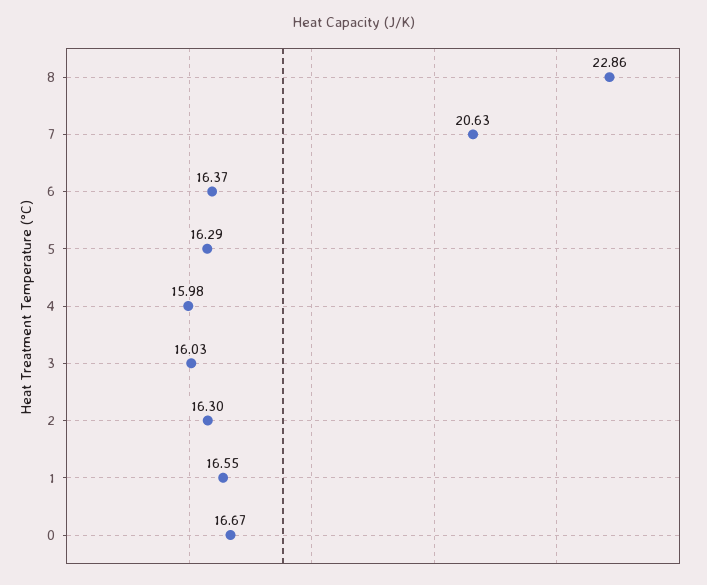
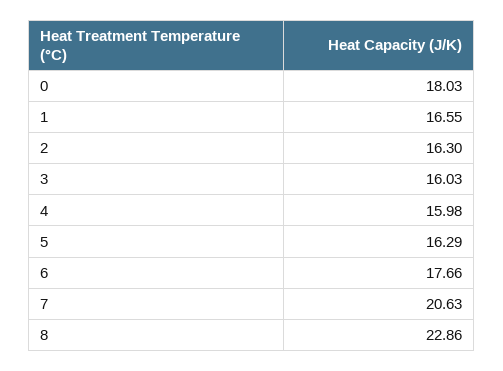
6: 16.37 -> 17.66
0: 16.67 -> 18.03

